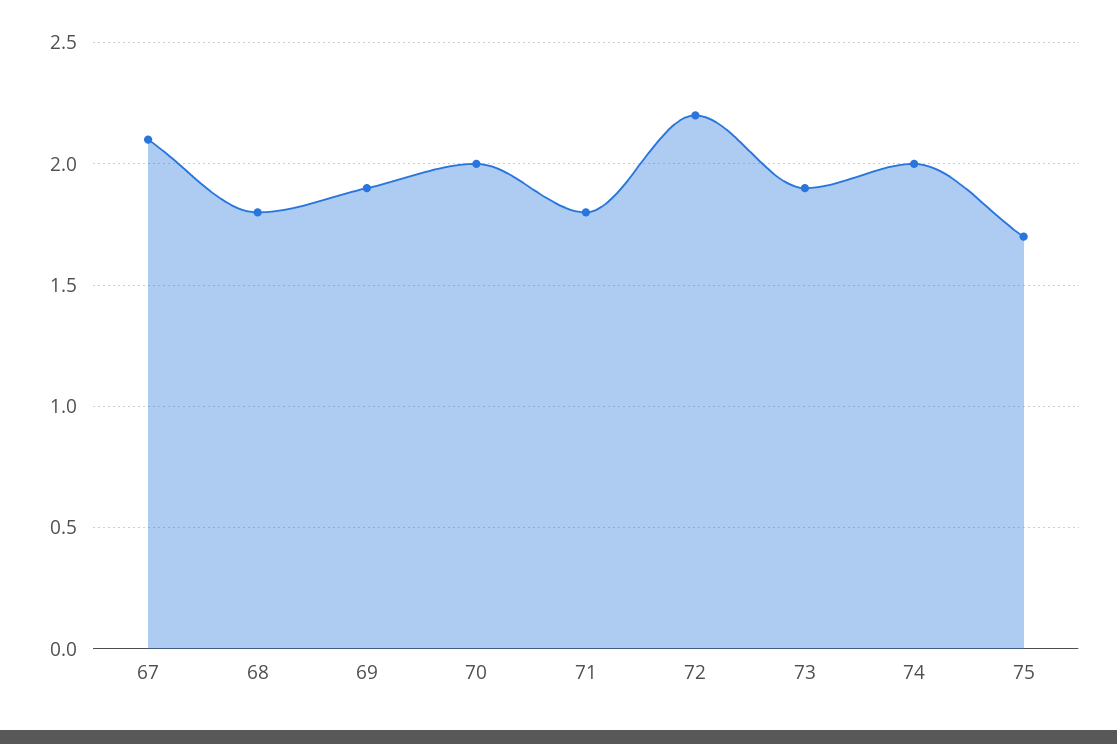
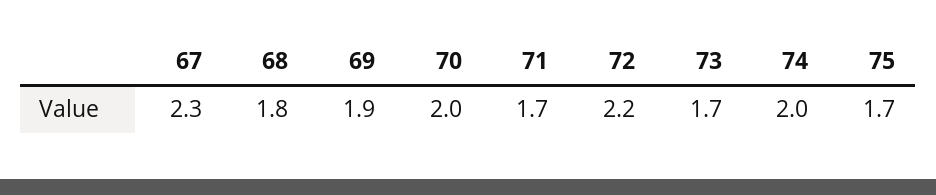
67: 2.1 -> 2.3
71: 1.8 -> 1.7
73: 1.9 -> 1.7

